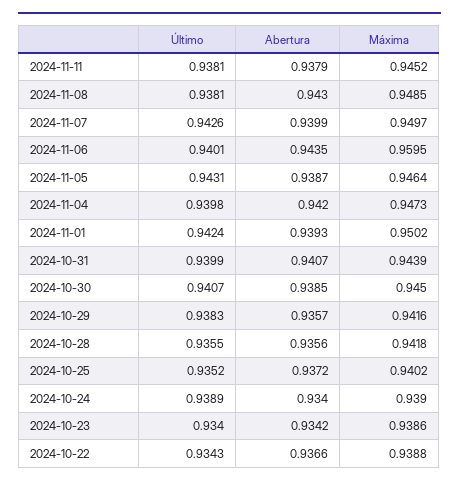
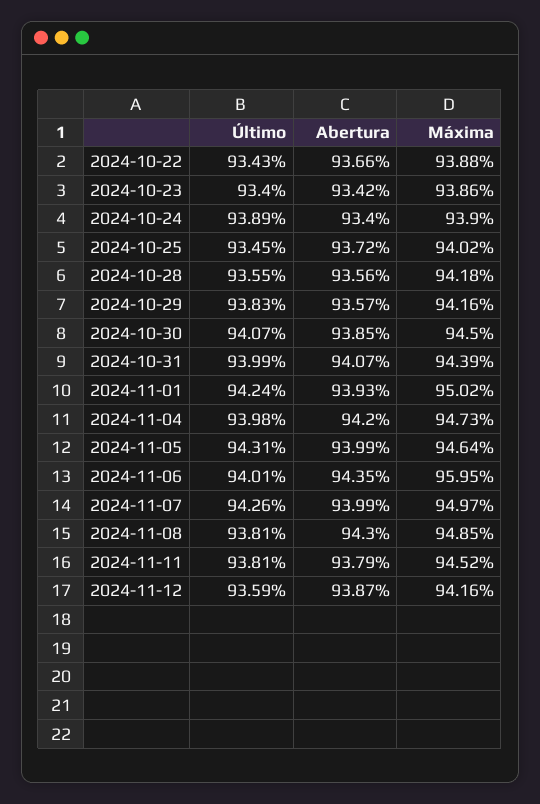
Abertura, 2024-11-05: 0.9387 -> 0.9399
Último, 2024-10-25: 0.9352 -> 0.9345
Último, 2024-11-12: none -> 0.9359
Abertura, 2024-11-12: none -> 0.9387
Máxima, 2024-11-12: none -> 0.9416

